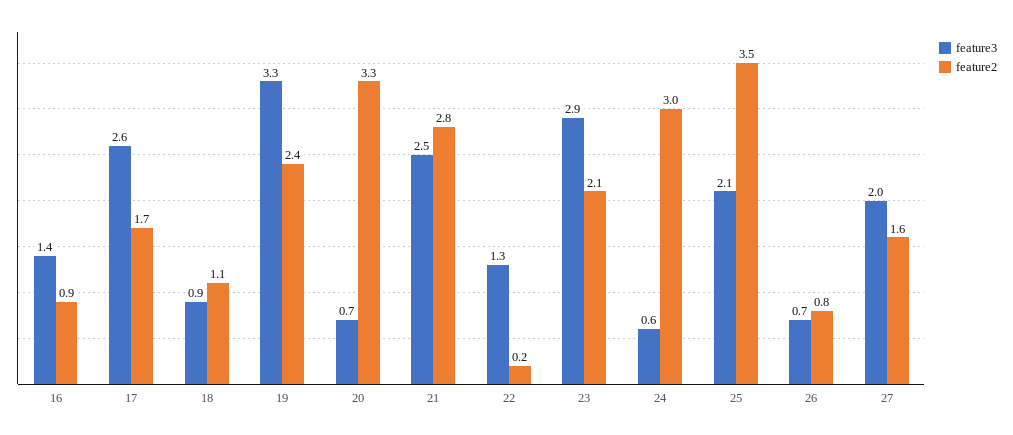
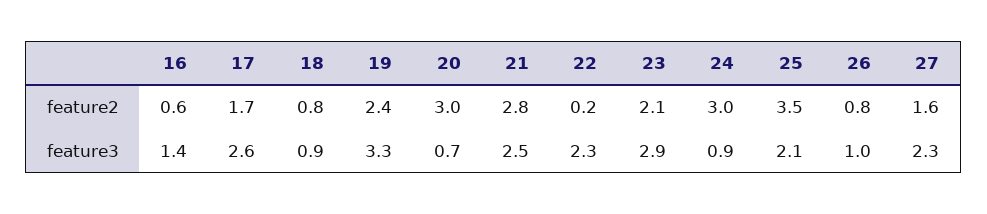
feature2, 16: 0.9 -> 0.6
feature2, 18: 1.1 -> 0.8
feature2, 20: 3.3 -> 3
feature3, 22: 1.3 -> 2.3
feature3, 24: 0.6 -> 0.9
feature3, 26: 0.7 -> 1
feature3, 27: 2 -> 2.3

